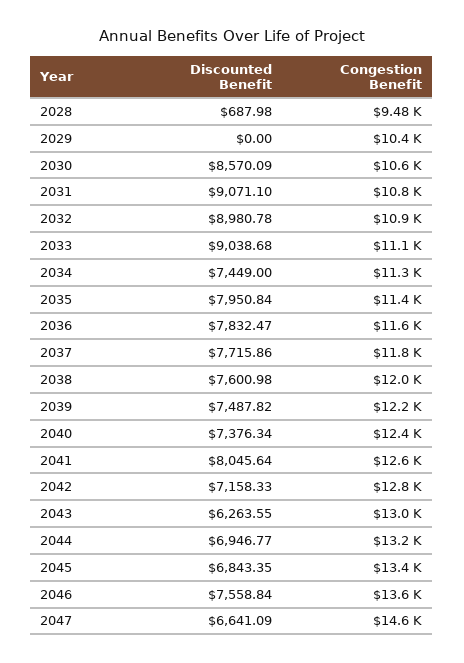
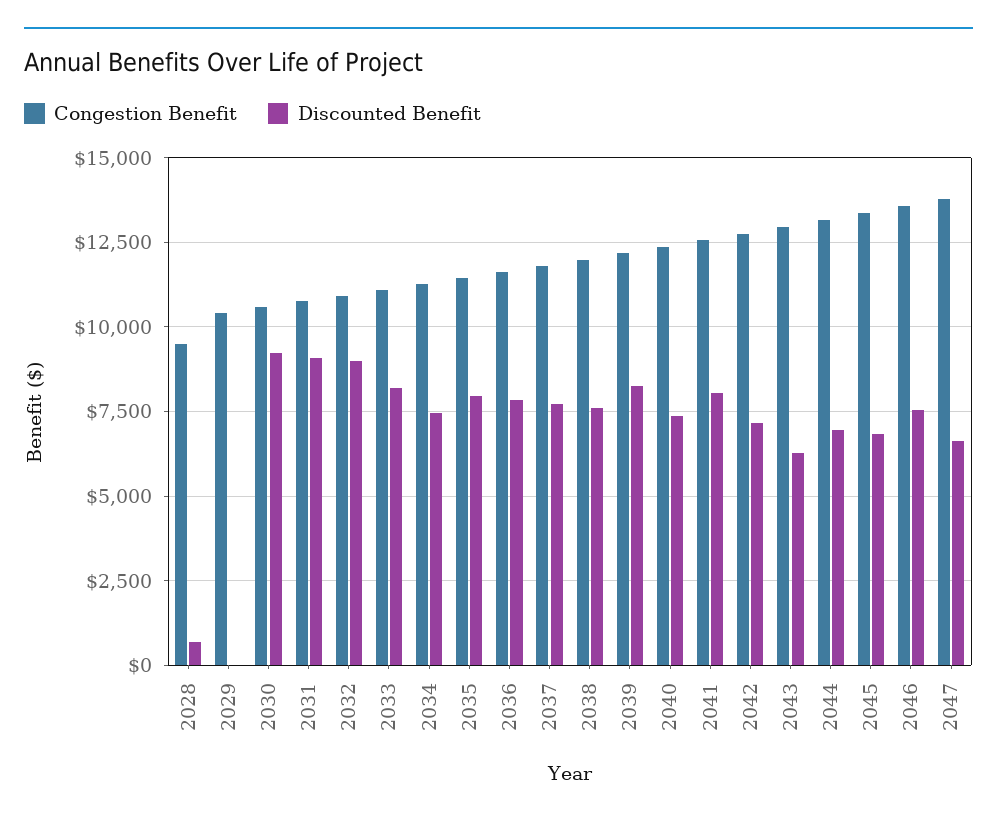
Discounted Benefit, 2030: 8570.09 -> 9250
Discounted Benefit, 2033: 9038.68 -> 8250
Discounted Benefit, 2039: 7487.82 -> 8250
Congestion Benefit, 2047: 14600 -> 13750

